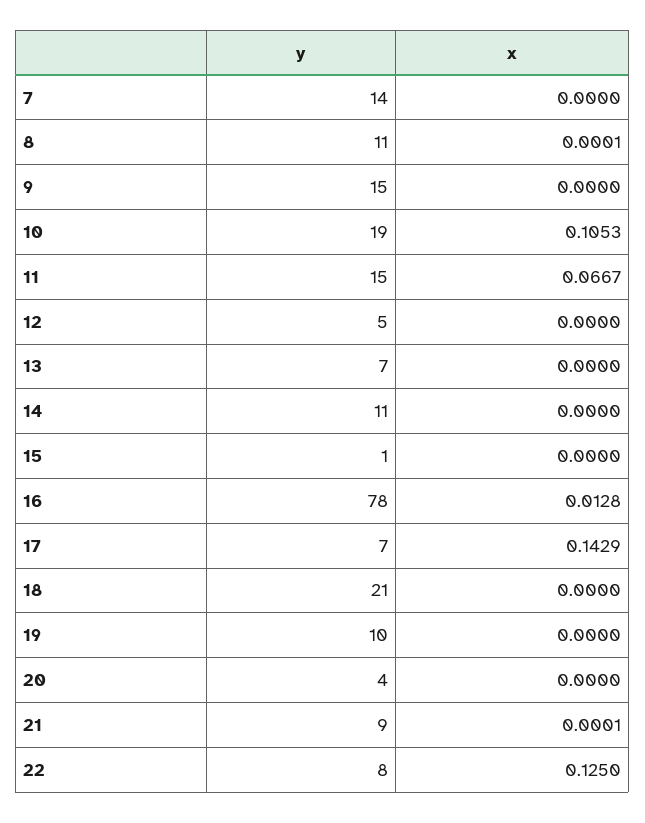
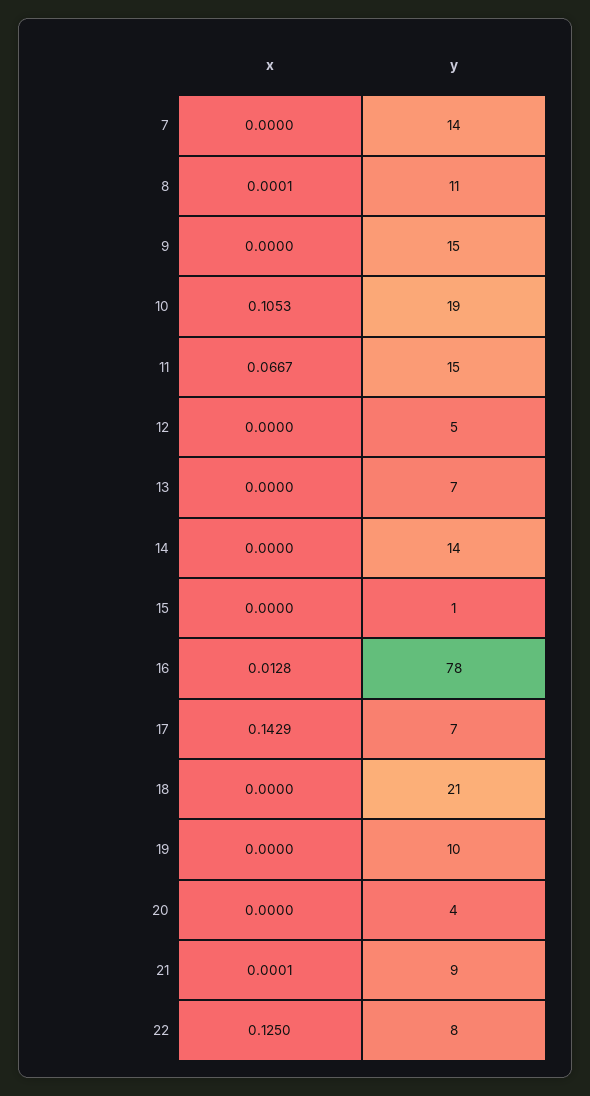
y, 14: 11 -> 14

